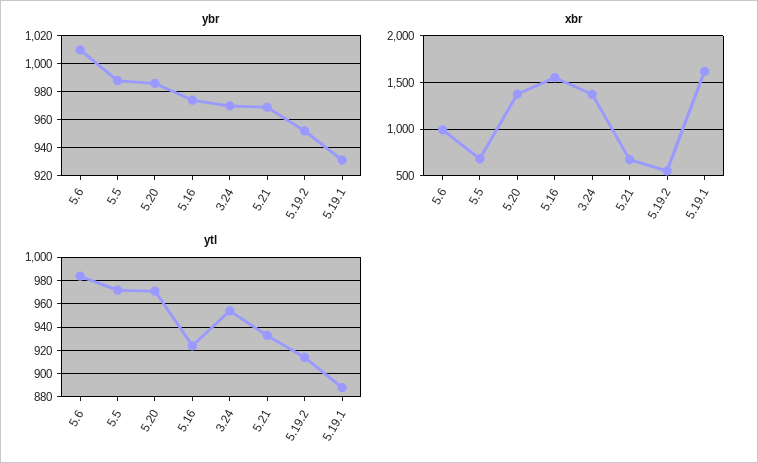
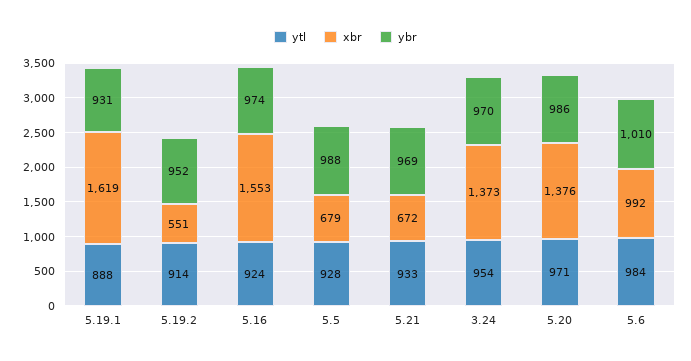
ytl, 5.5: 970 -> 928

